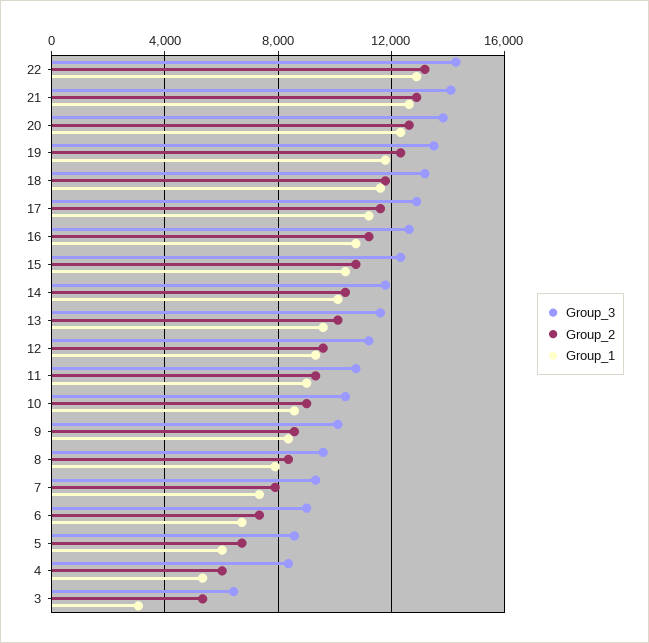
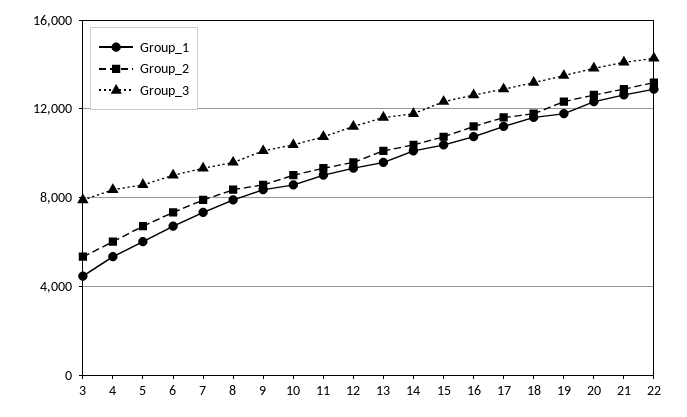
Group_3, 3: 6500 -> 8000
Group_1, 3: 3000 -> 4500

